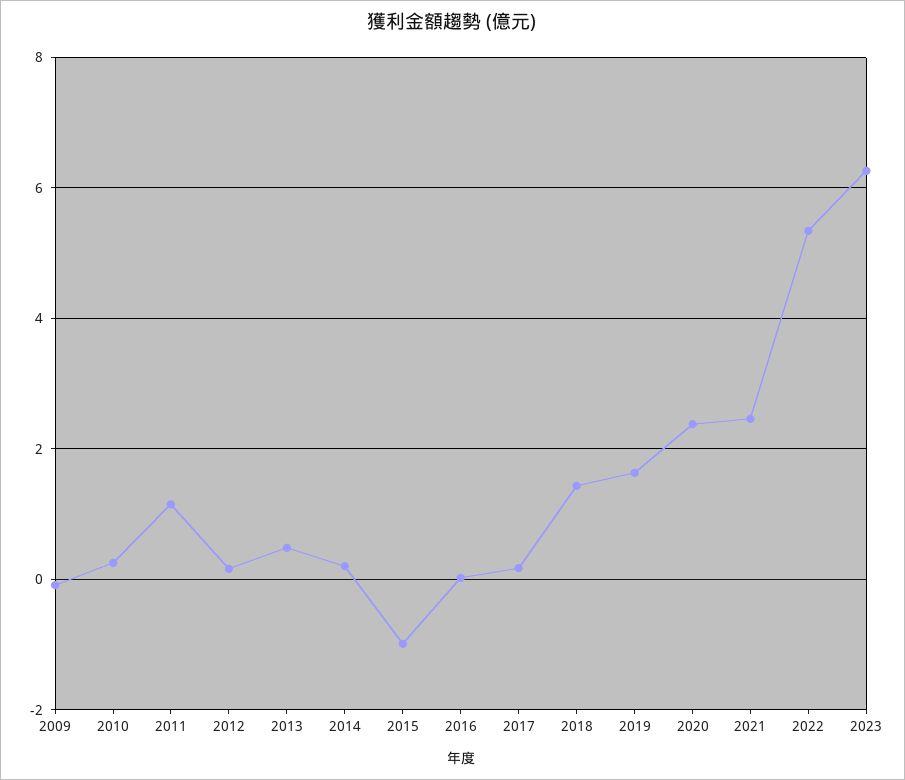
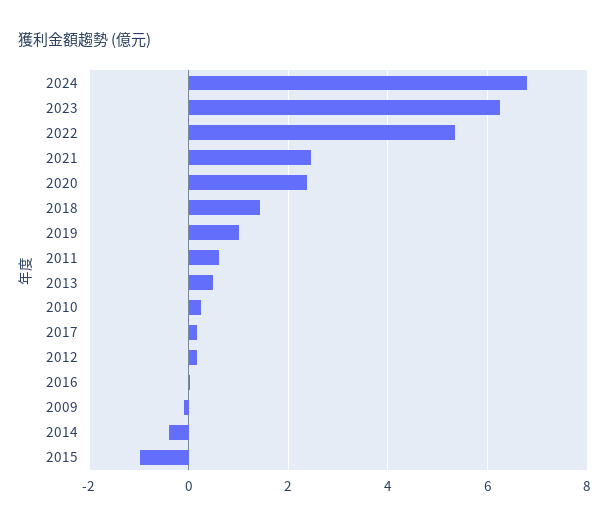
2011: 1.2 -> 0.6
2014: 0.2 -> -0.4
2019: 1.6 -> 1
2024: none -> 6.8

